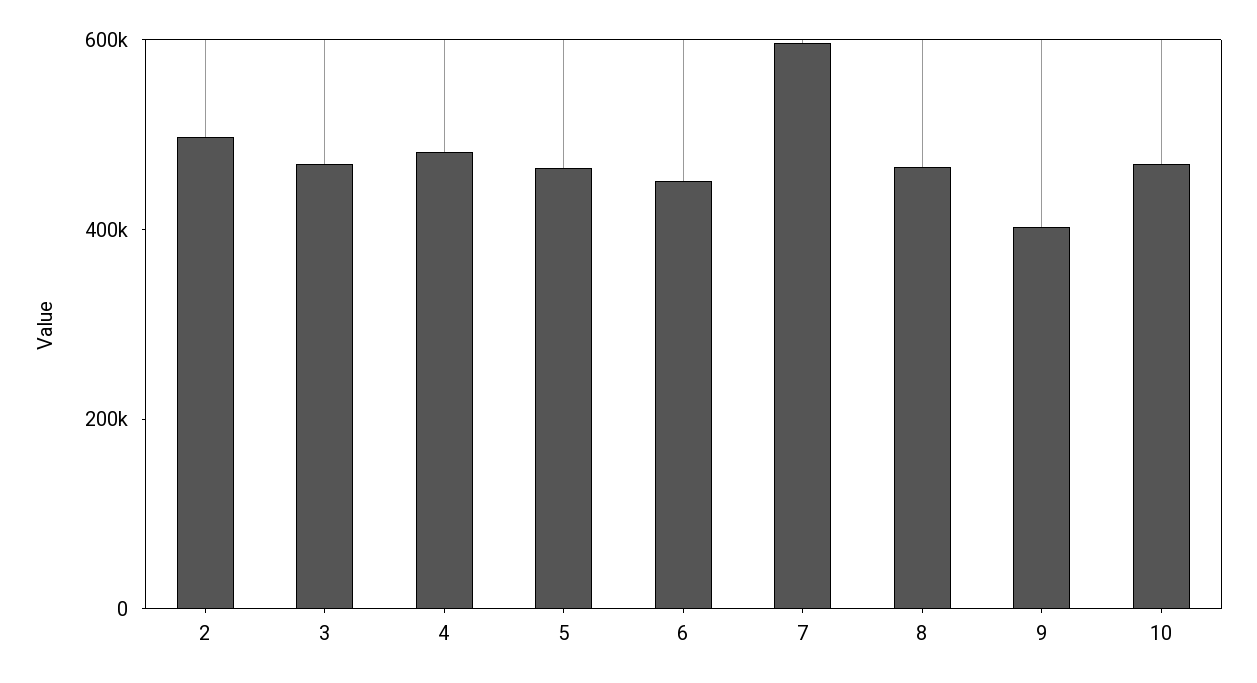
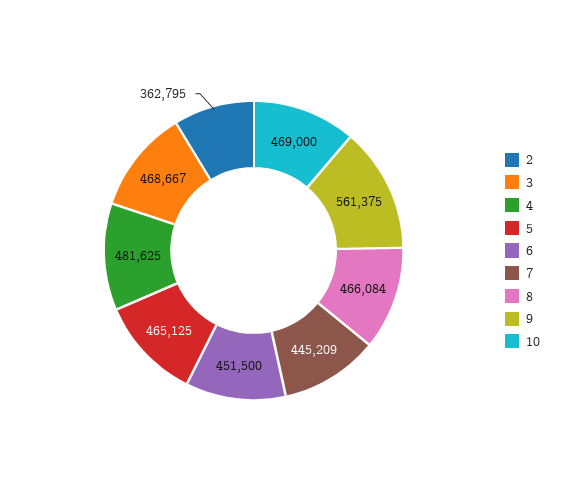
2: 500000 -> 362795
7: 600000 -> 445209
9: 400000 -> 561375

